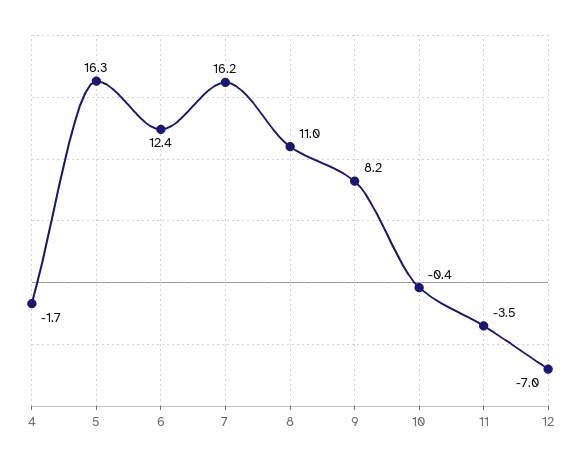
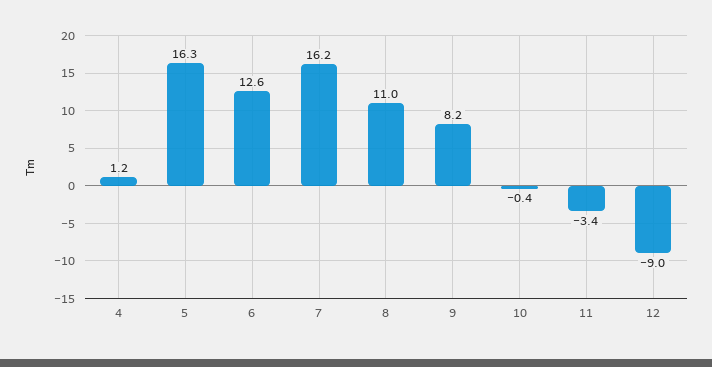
4: -1.7 -> 1.2
6: 12.4 -> 12.6
11: -3.5 -> -3.4
12: -7 -> -9

